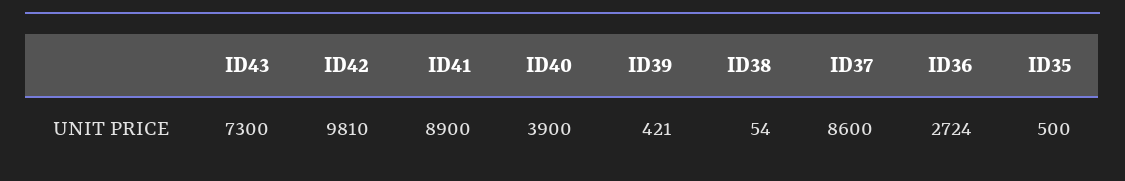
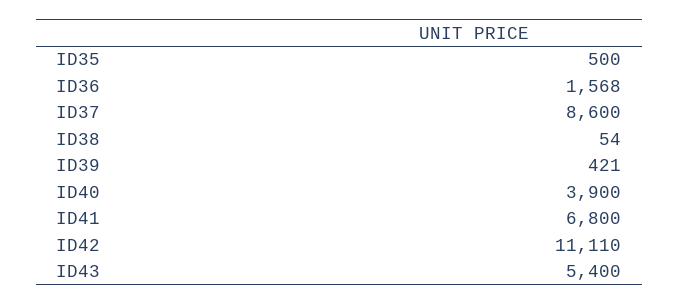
ID43: 7300 -> 5400
ID42: 9810 -> 11110
ID41: 8900 -> 6800
ID36: 2724 -> 1568

